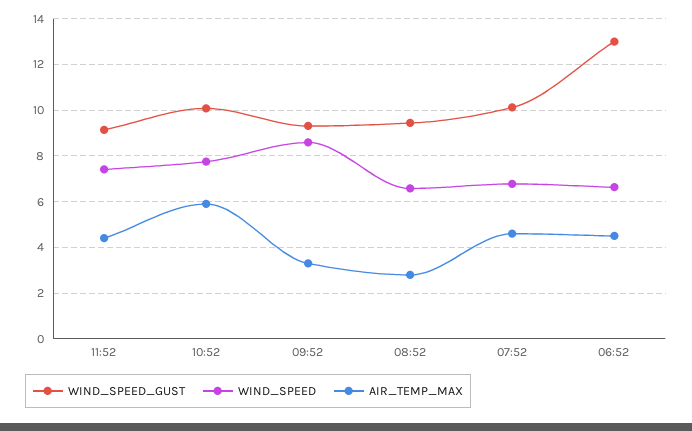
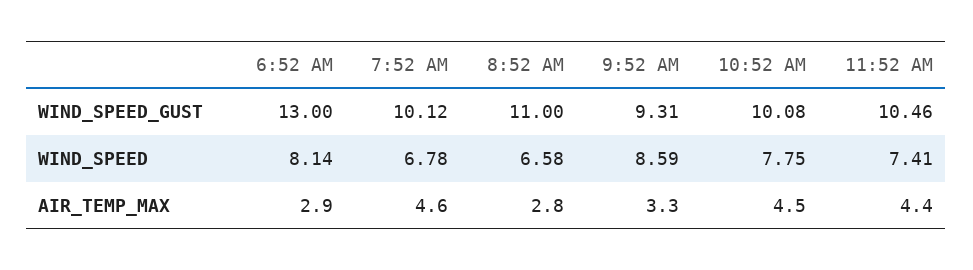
WIND_SPEED_GUST, 11:52: 9 -> 10.46
AIR_TEMP_MAX, 10:52: 6 -> 4.5
WIND_SPEED_GUST, 08:52: 9.5 -> 11
WIND_SPEED, 06:52: 6.5 -> 8.14
AIR_TEMP_MAX, 06:52: 4.5 -> 2.9

